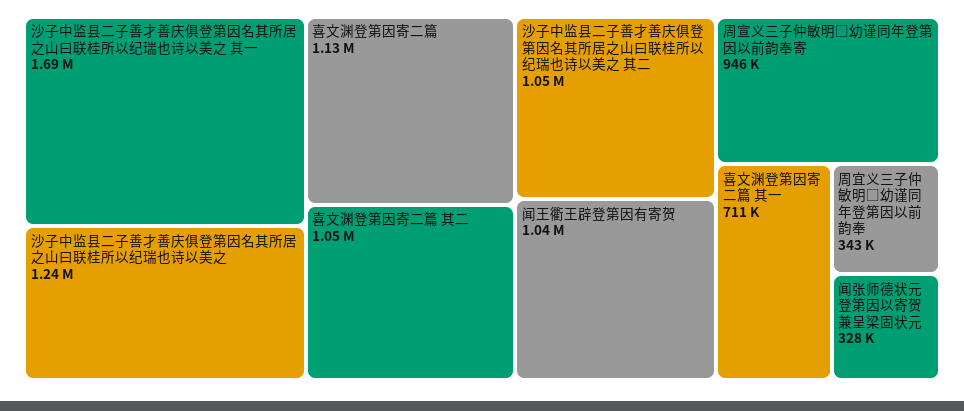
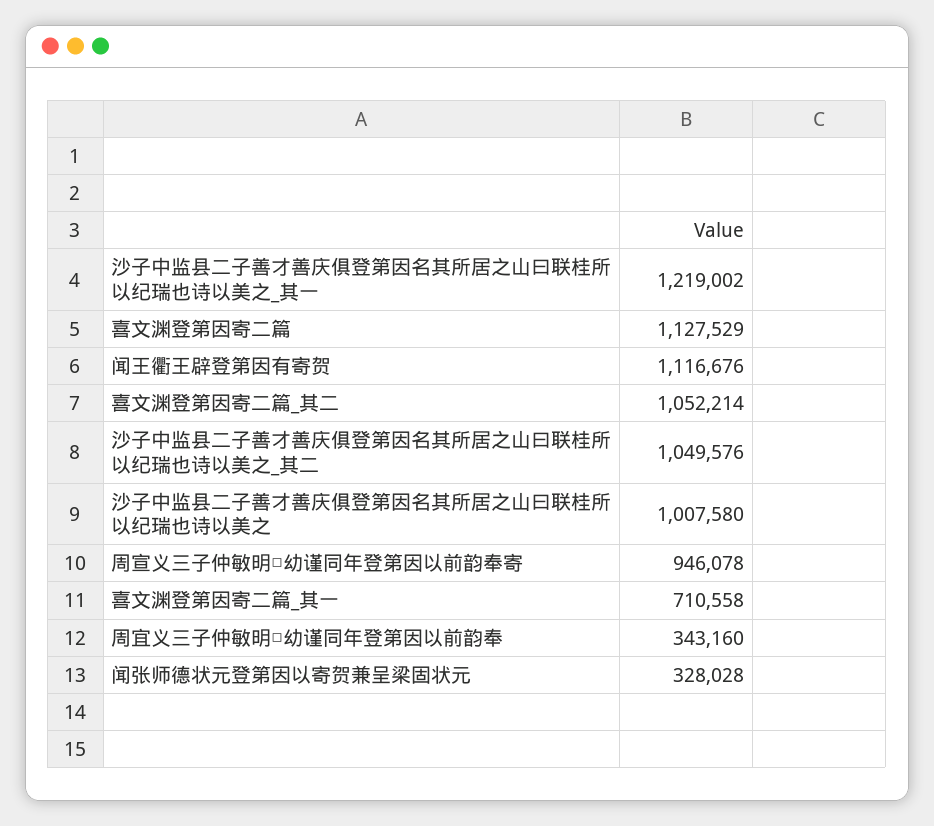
沙子中监县二子善才善庆俱登第因名其所居之山曰联桂所以纪瑞也诗以美之 其一: 1690000 -> 1219002
沙子中监县二子善才善庆俱登第因名其所居之山曰联桂所以纪瑞也诗以美之: 1240000 -> 1007580
闻王衢王辟登第因有寄贺: 1040000 -> 1116676

